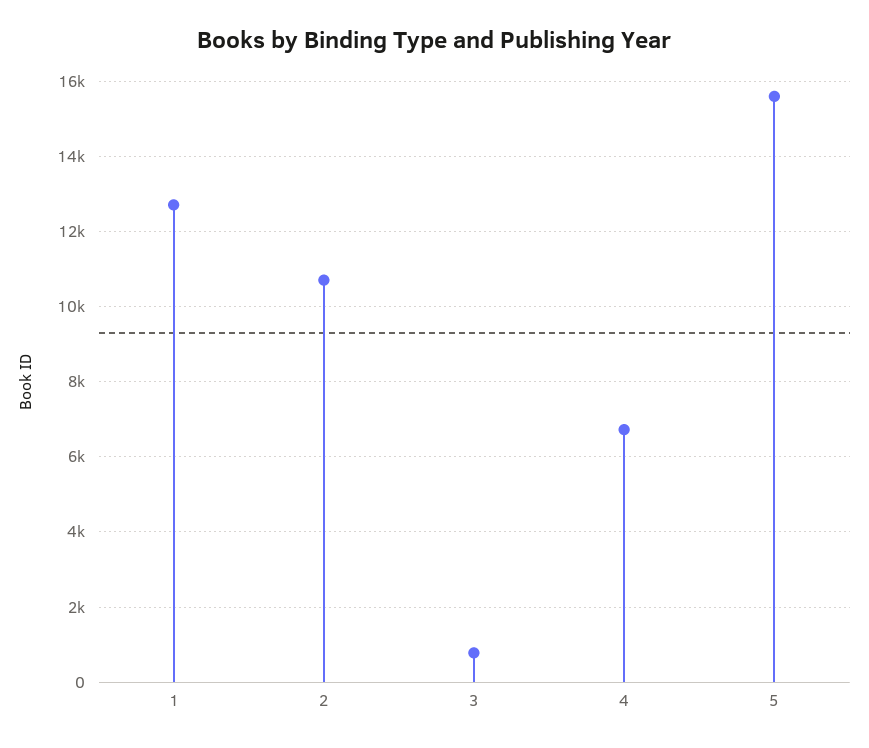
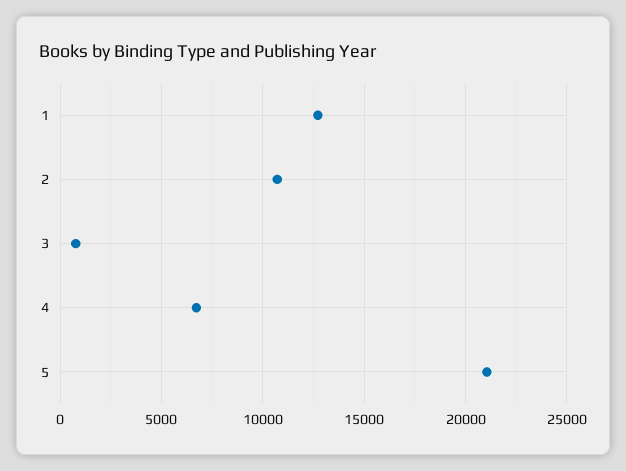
5: 15600 -> 21000

